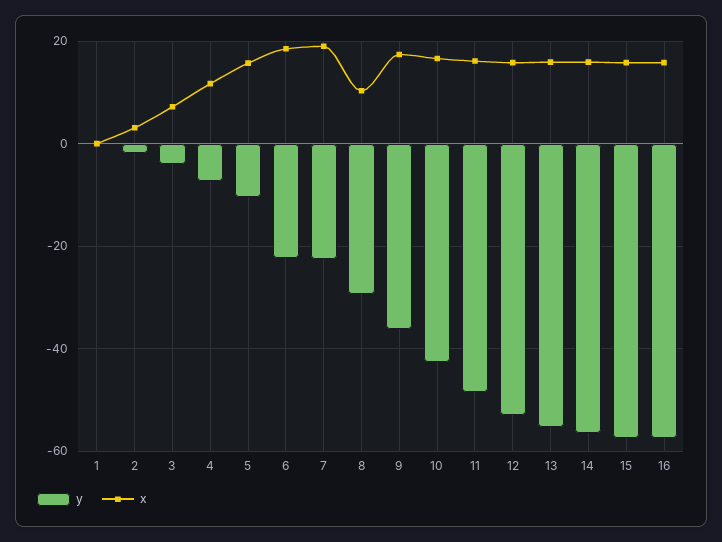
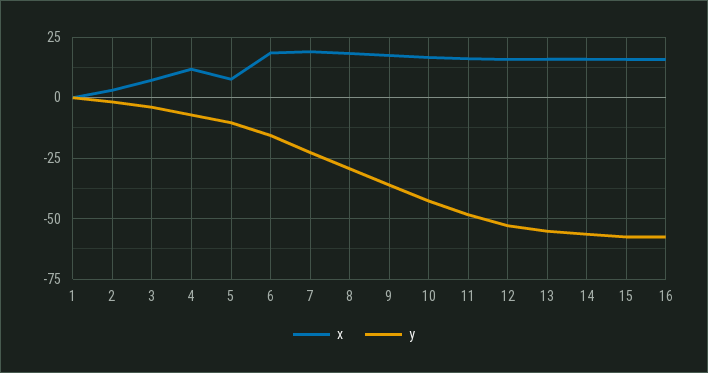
x, 5: 16 -> 7.5
y, 6: -22 -> -15
x, 8: 10 -> 17.5

